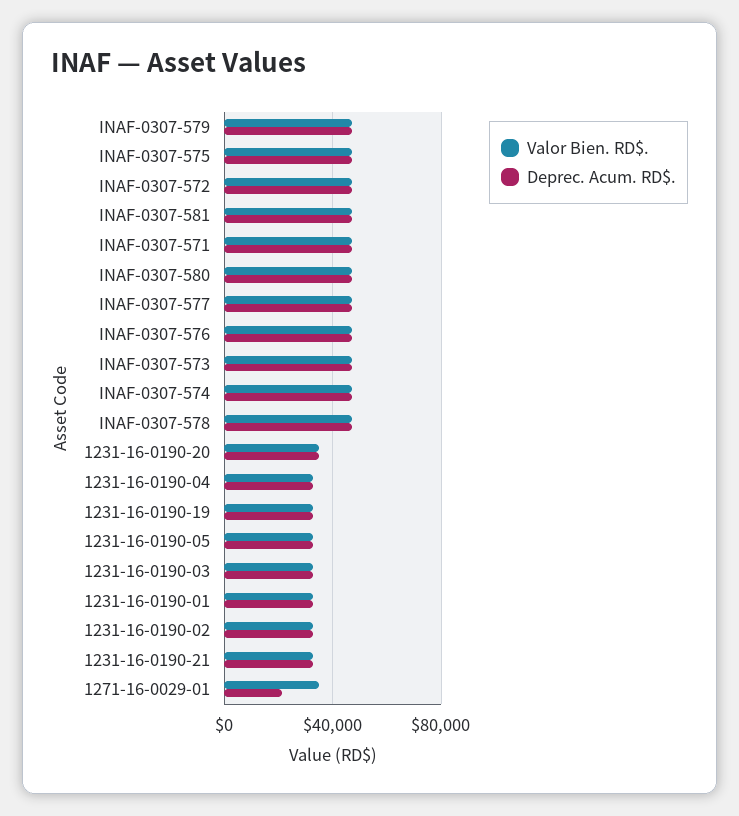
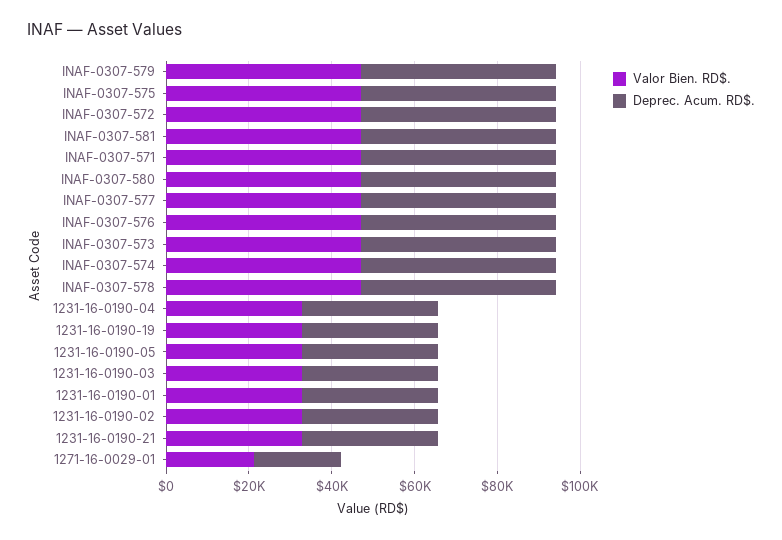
Valor Bien. RD$., 1231-16-0190-20: 35000 -> none
Deprec. Acum. RD$., 1231-16-0190-20: 35000 -> none
Valor Bien. RD$., 1271-16-0029-01: 35000 -> 20000

